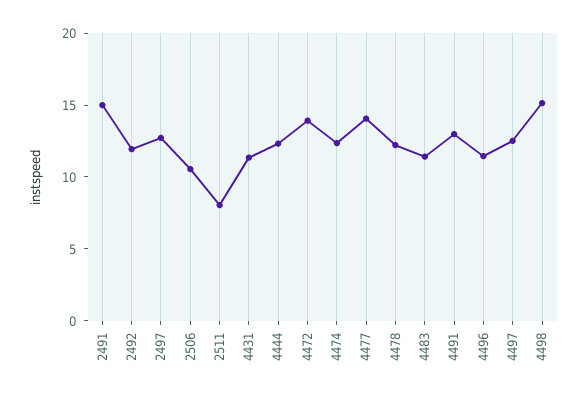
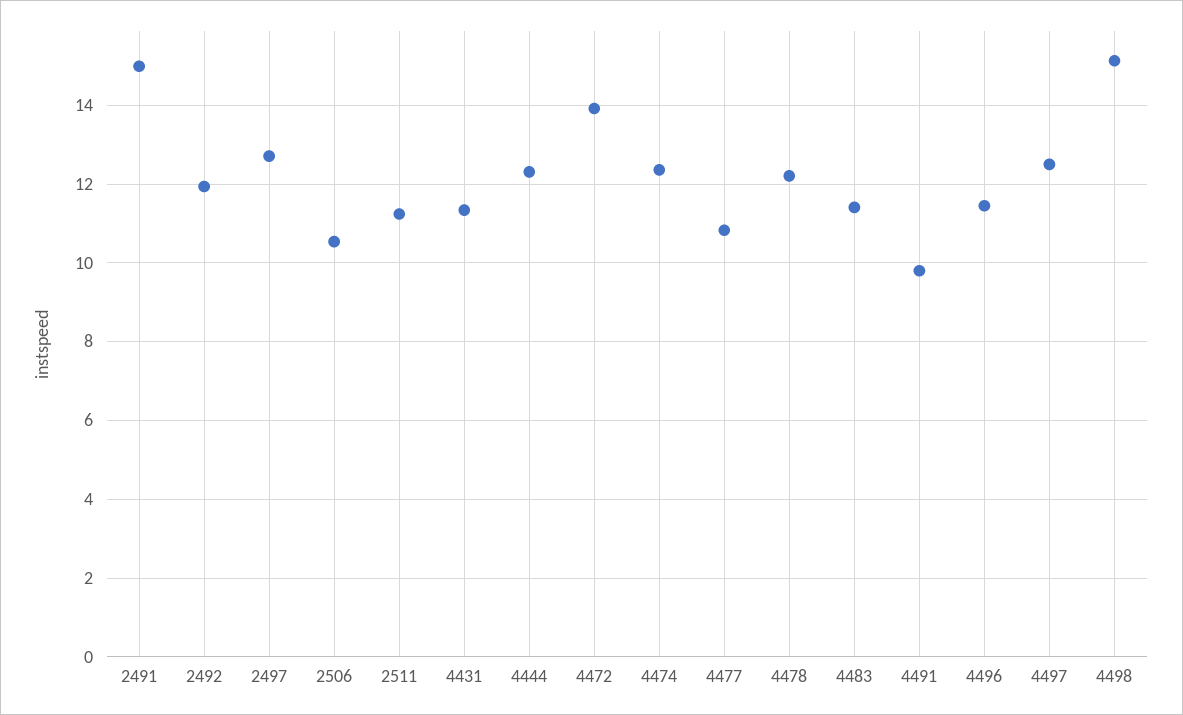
2511: 8 -> 11.2
4477: 14 -> 10.8
4491: 13 -> 9.8

